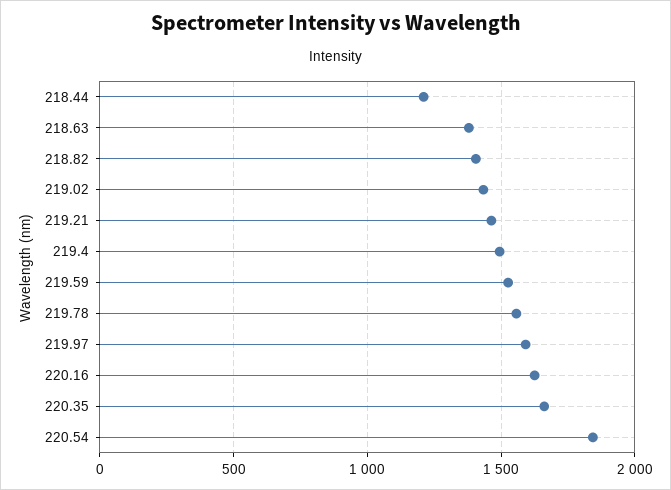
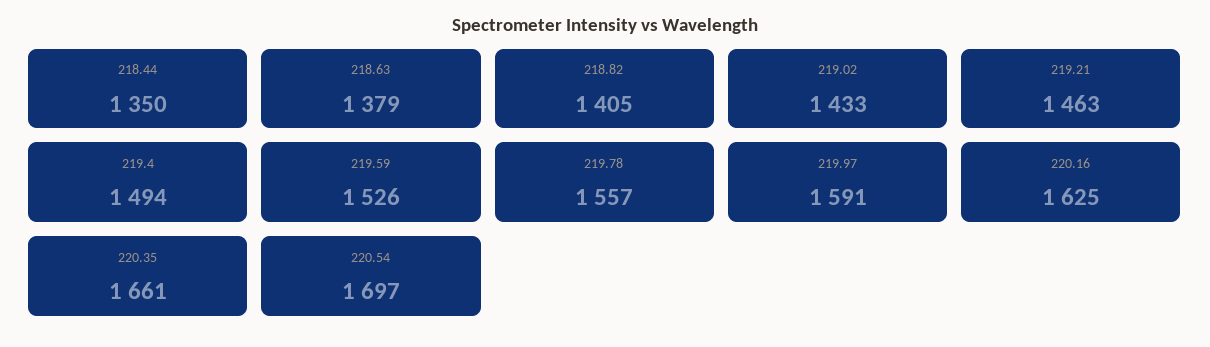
218.44: 1200 -> 1350
220.54: 1850 -> 1697

